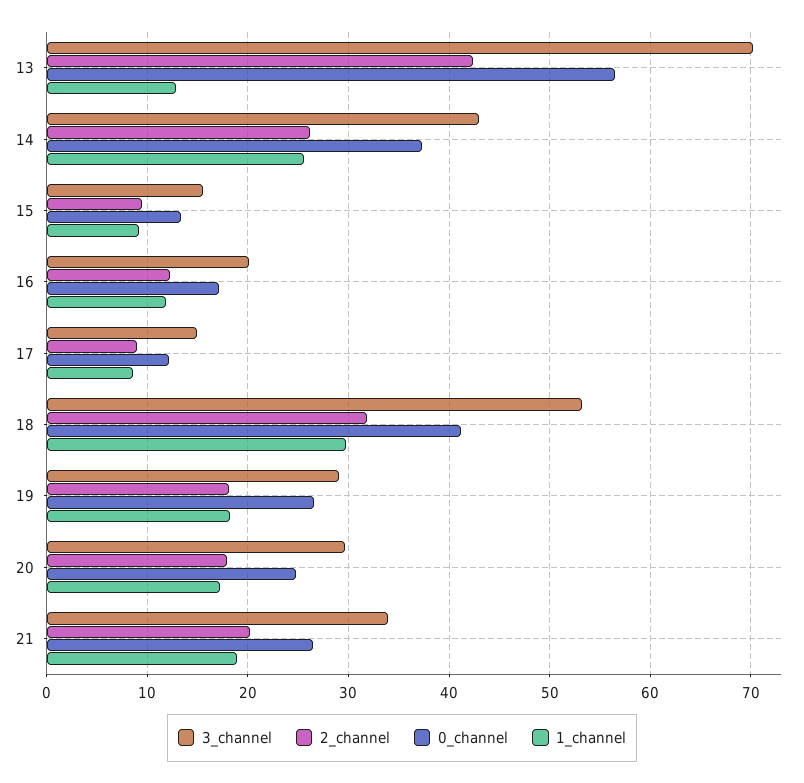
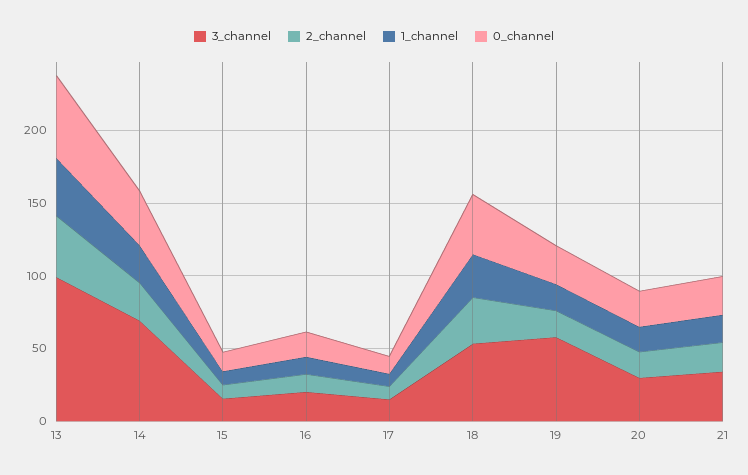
3_channel, 13: 70 -> 100
1_channel, 13: 13 -> 40
3_channel, 14: 43 -> 70
3_channel, 19: 29 -> 60

